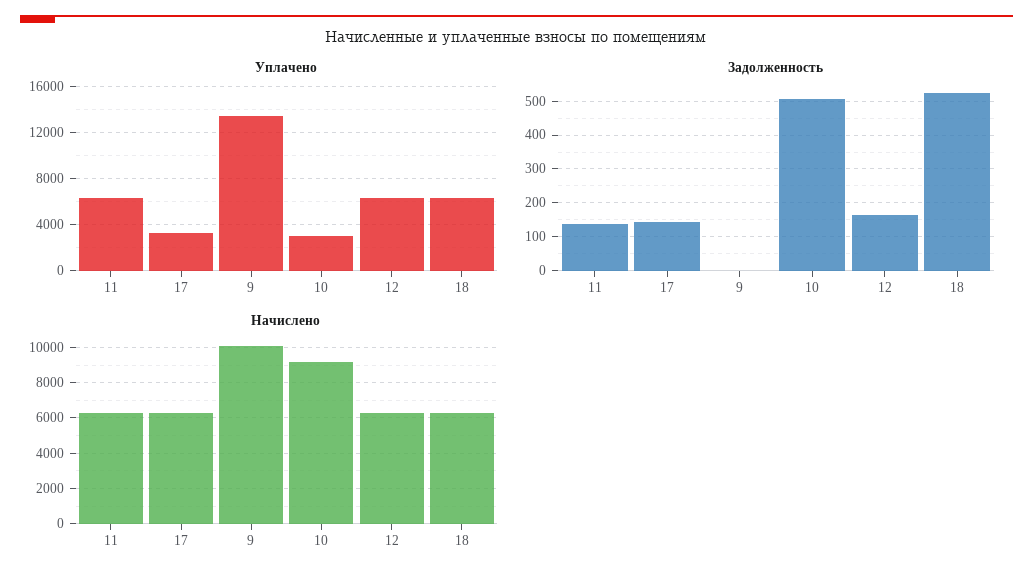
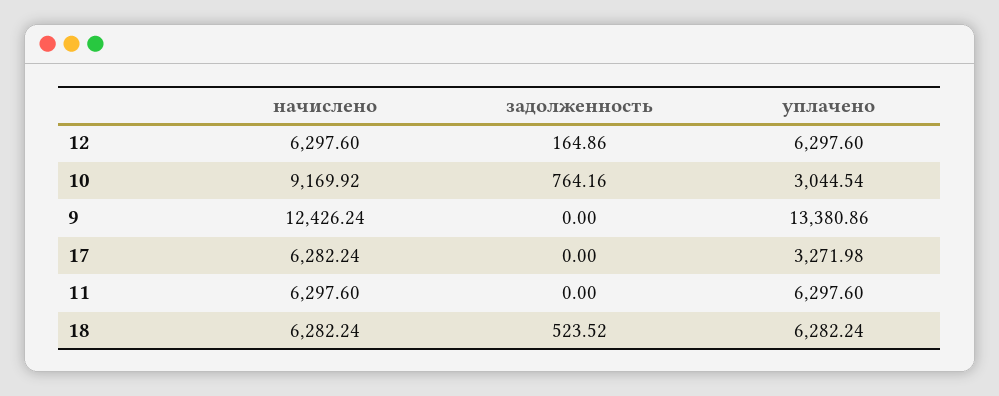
Задолженность, 11: 140 -> 0
Задолженность, 17: 140 -> 0
Задолженность, 10: 500 -> 764.16
Начислено, 9: 10000 -> 12426.24

